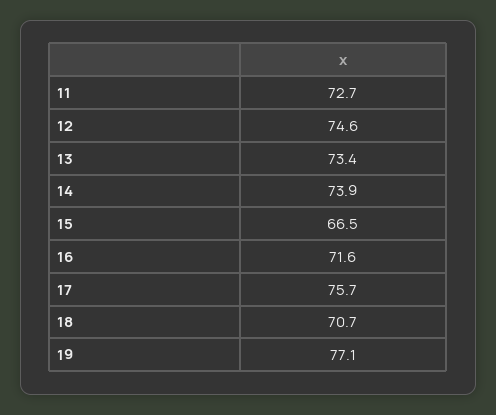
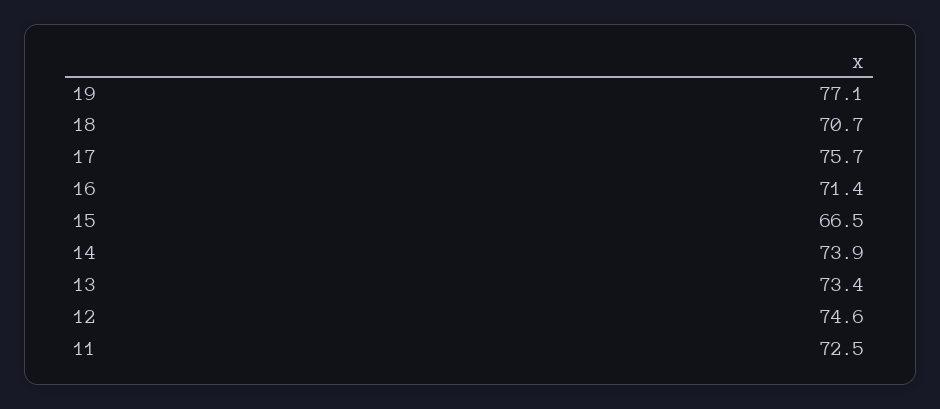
11: 72.7 -> 72.5
16: 71.6 -> 71.4

